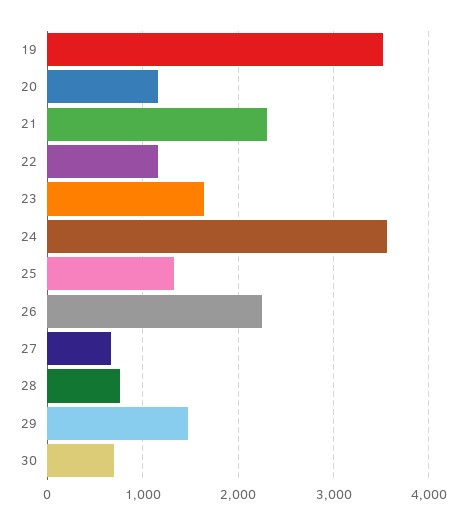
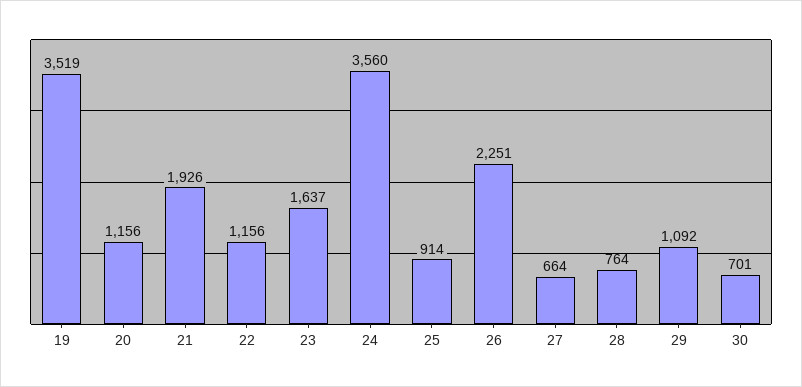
21: 2300 -> 1926
25: 1300 -> 914
29: 1500 -> 1092

